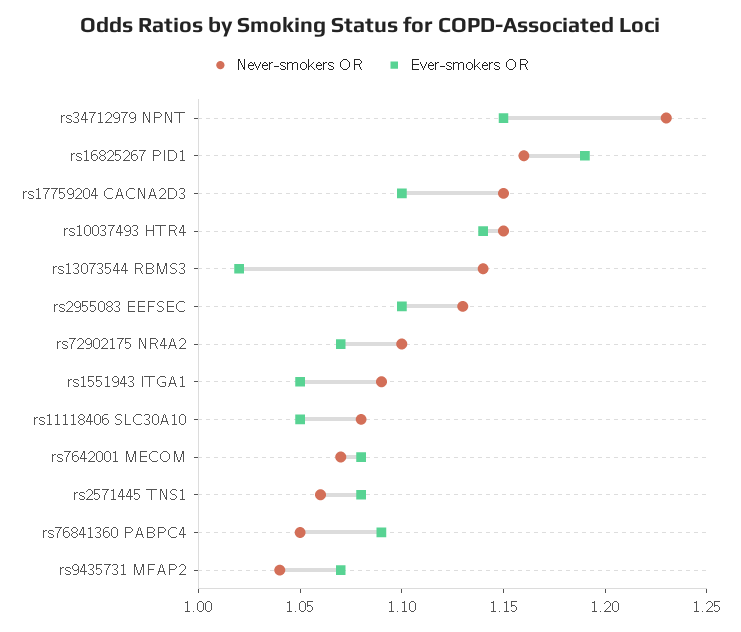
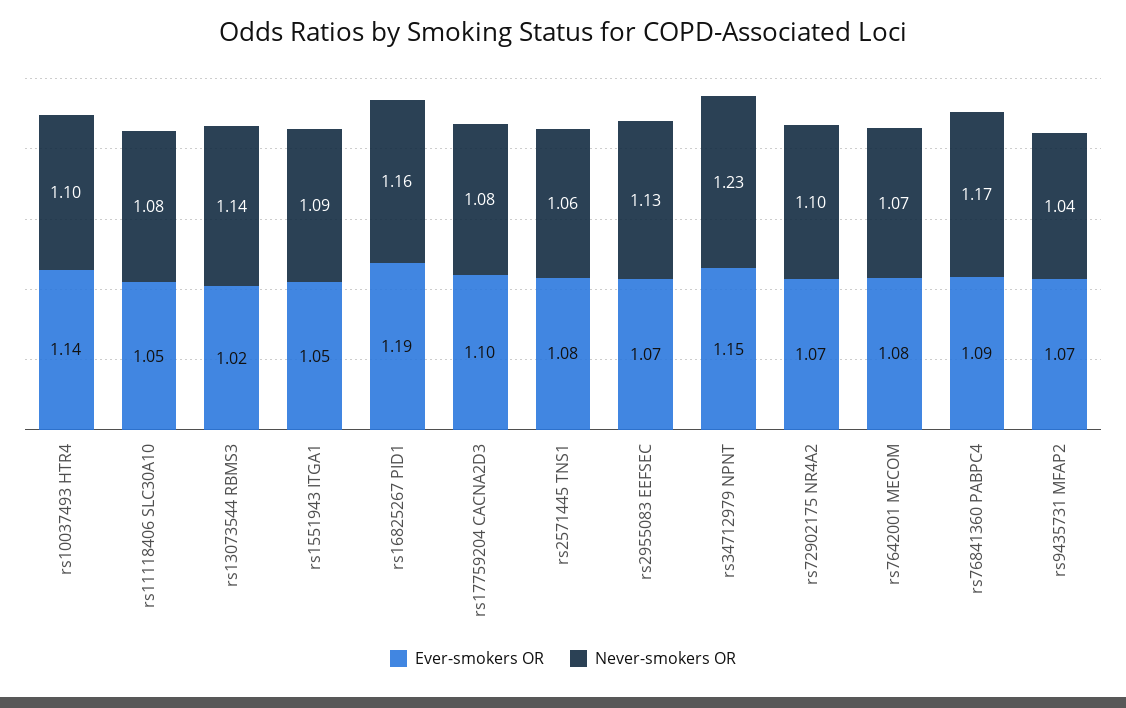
Never-smokers OR, rs17759204 CACNA2D3: 1.15 -> 1.08
Never-smokers OR, rs10037493 HTR4: 1.15 -> 1.1
Ever-smokers OR, rs2955083 EEFSEC: 1.1 -> 1.07
Never-smokers OR, rs76841360 PABPC4: 1.05 -> 1.17

